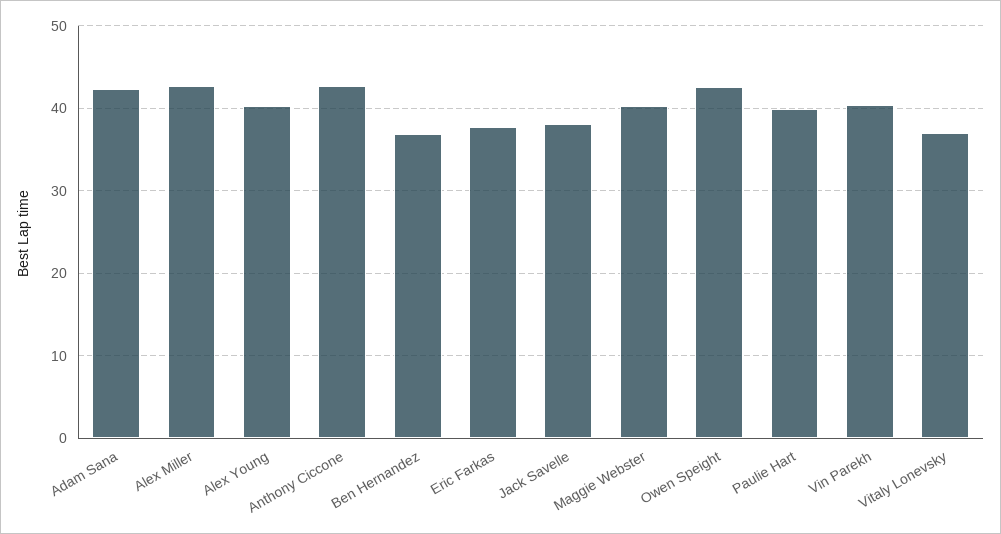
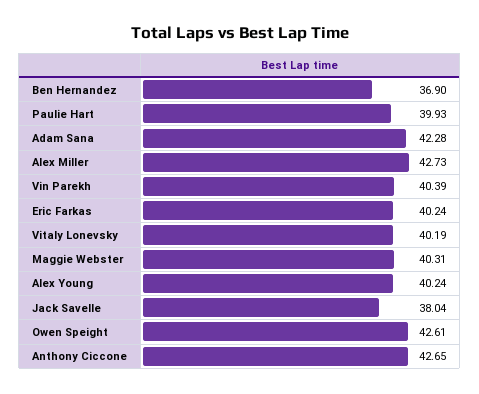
Eric Farkas: 38 -> 40.24
Vitaly Lonevsky: 37 -> 40.19

